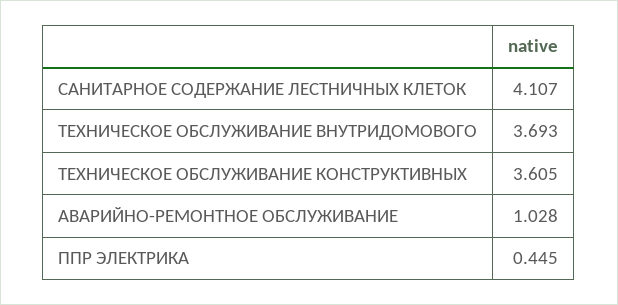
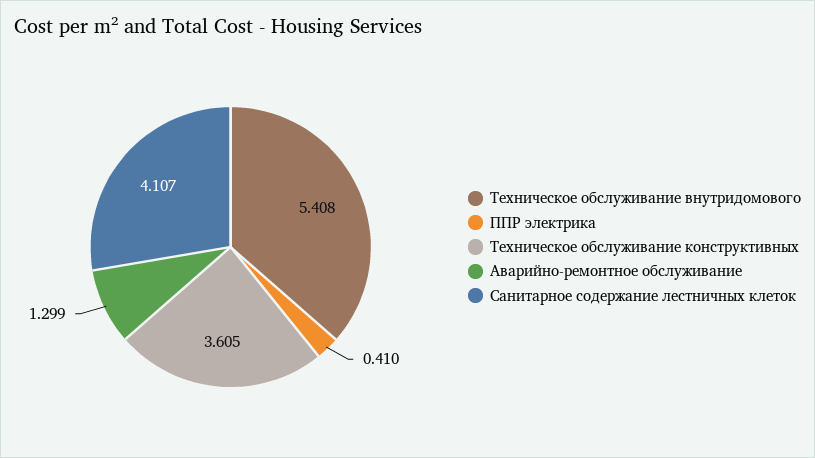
ТЕХНИЧЕСКОЕ ОБСЛУЖИВАНИЕ ВНУТРИДОМОВОГО: 3.693 -> 5.408
АВАРИЙНО-РЕМОНТНОЕ ОБСЛУЖИВАНИЕ: 1.028 -> 1.299
ППР ЭЛЕКТРИКА: 0.445 -> 0.41

